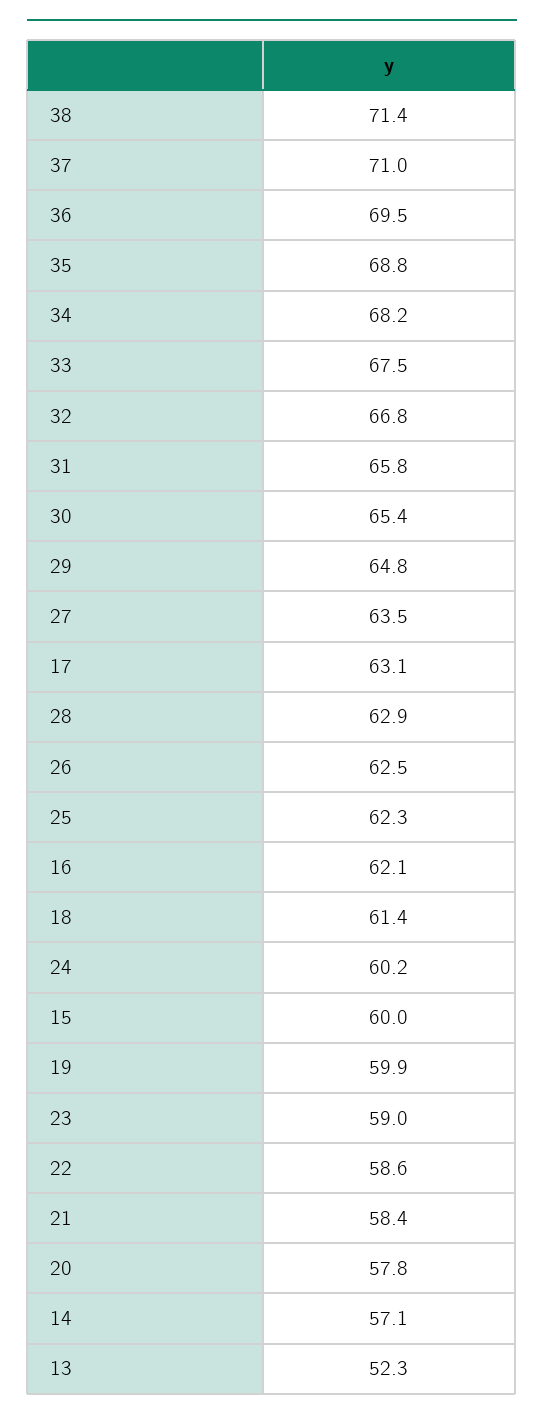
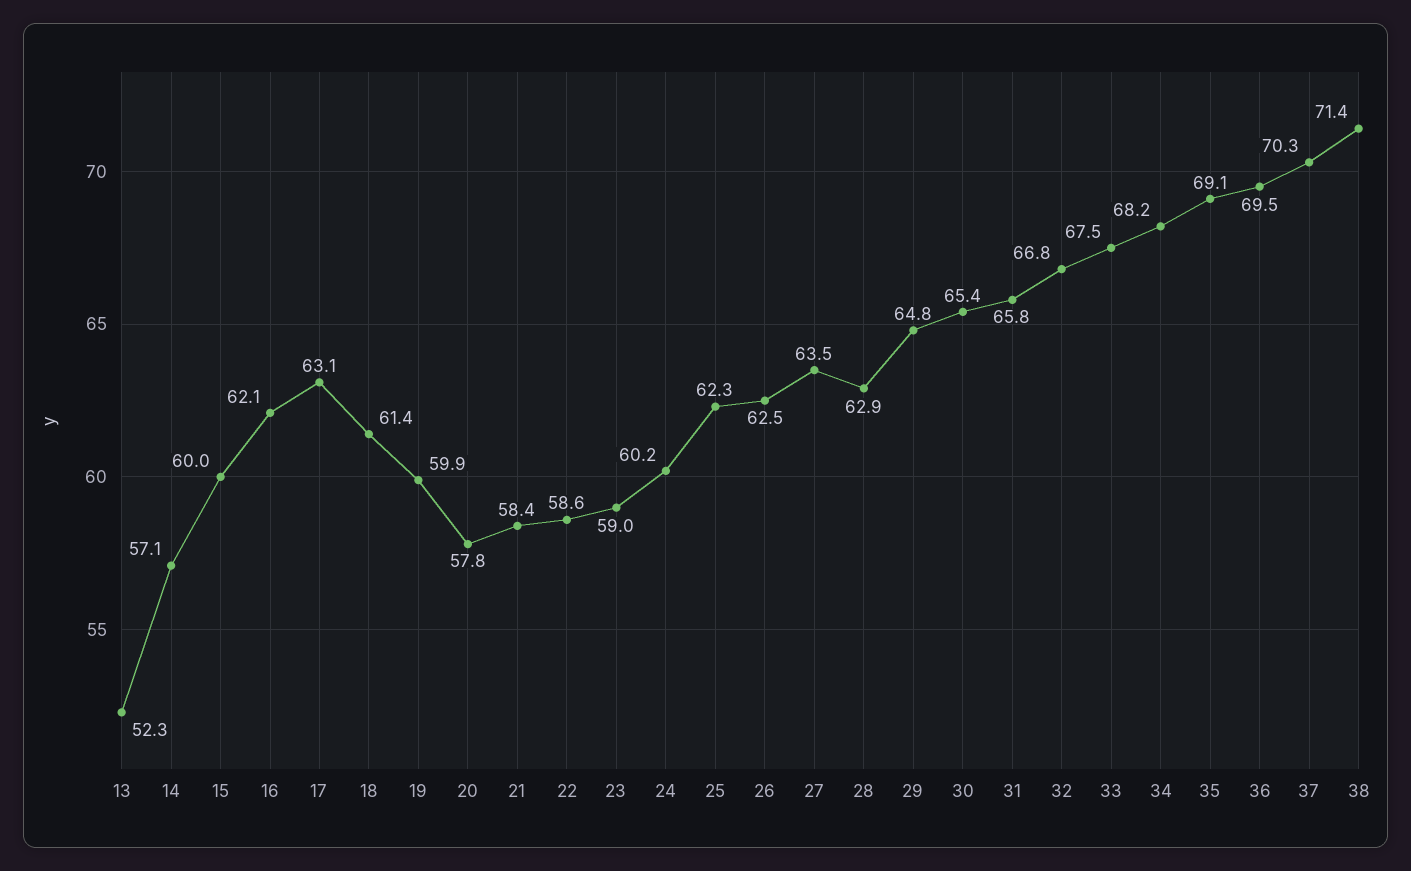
37: 71 -> 70.3
35: 68.8 -> 69.1

